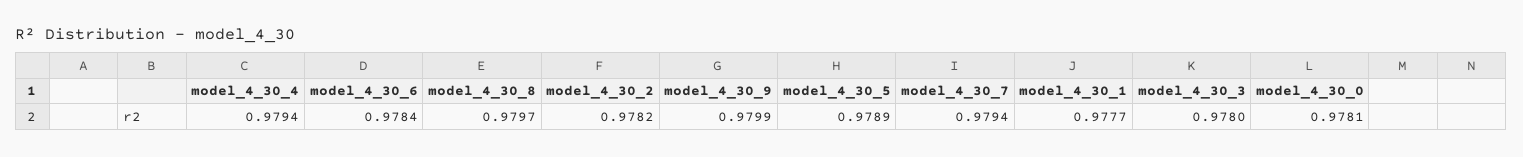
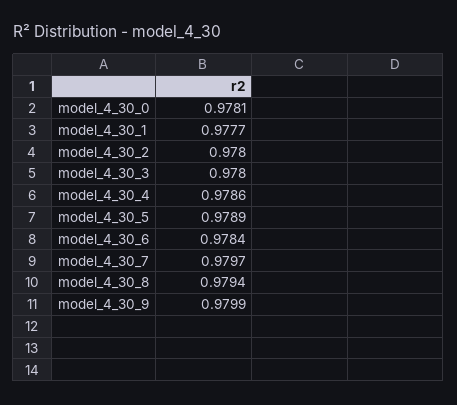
model_4_30_4: 0.9794 -> 0.9786
model_4_30_8: 0.9797 -> 0.9794
model_4_30_2: 0.9782 -> 0.978
model_4_30_7: 0.9794 -> 0.9797

